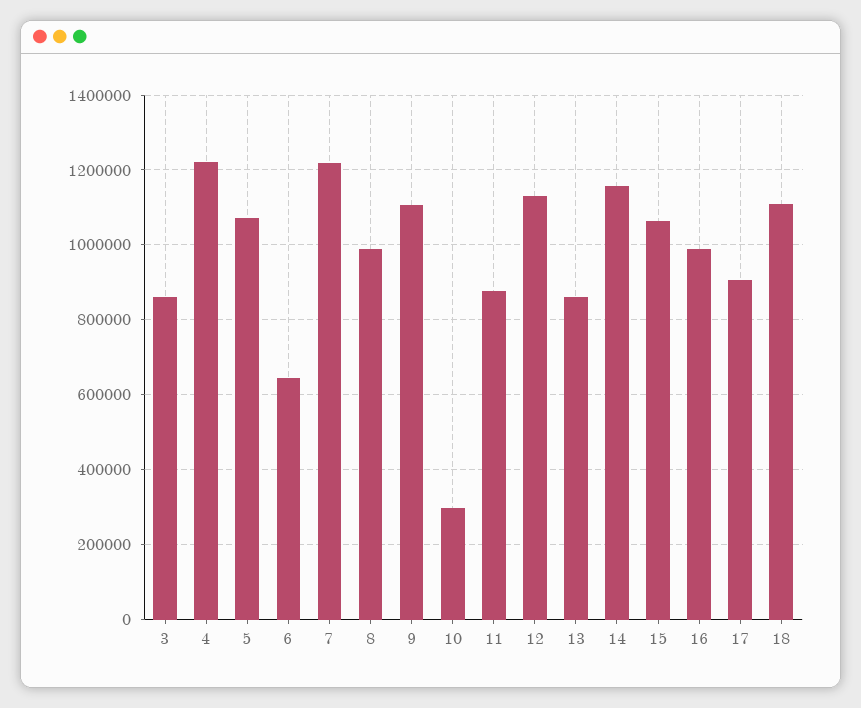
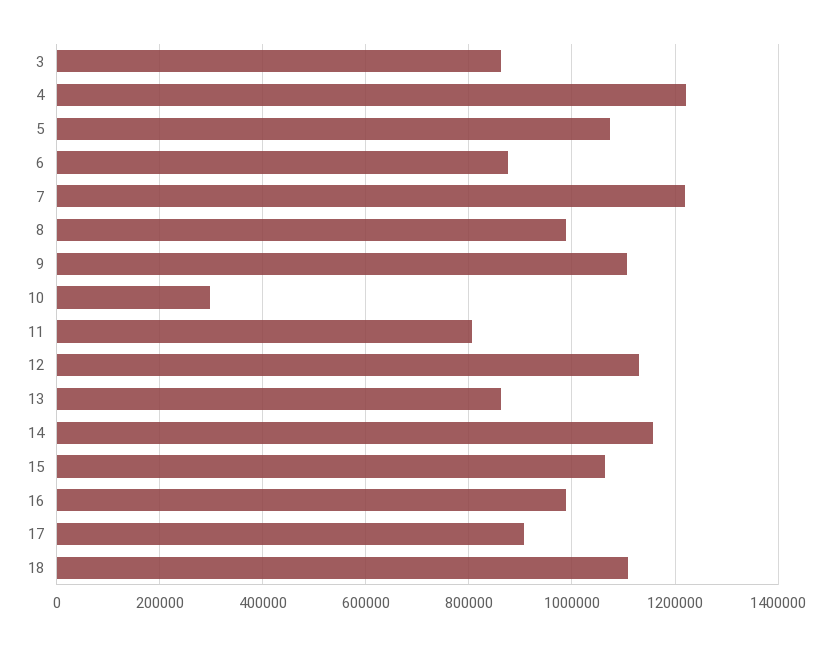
6: 640000 -> 880000
11: 880000 -> 800000

